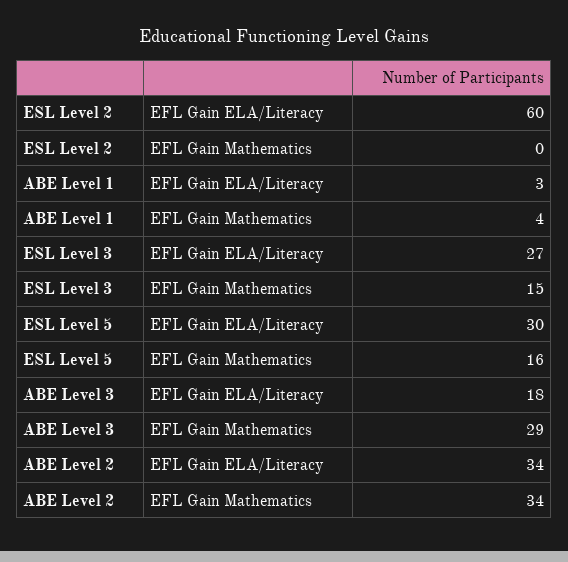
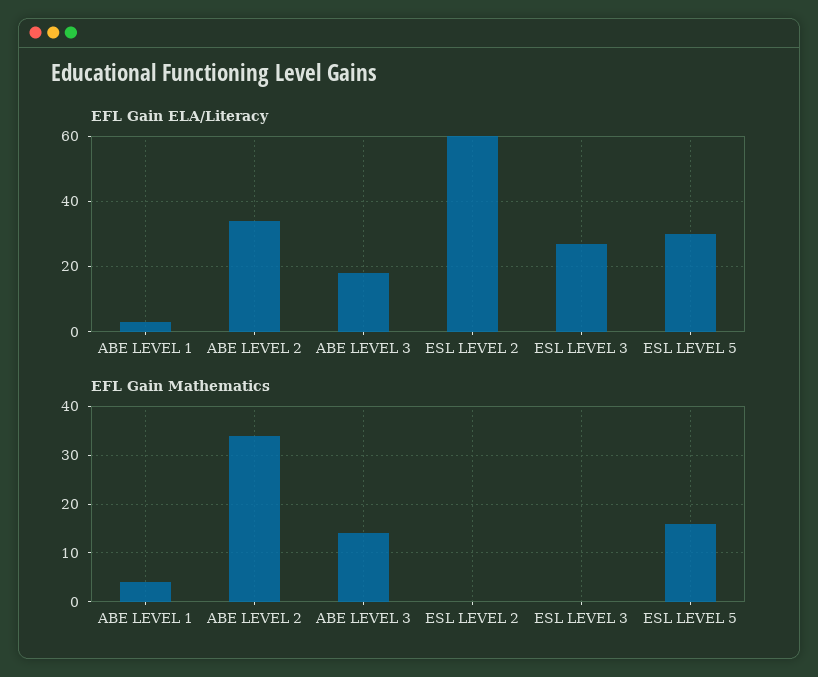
EFL Gain Mathematics, ESL Level 3: 15 -> 0
EFL Gain Mathematics, ABE Level 3: 29 -> 15

